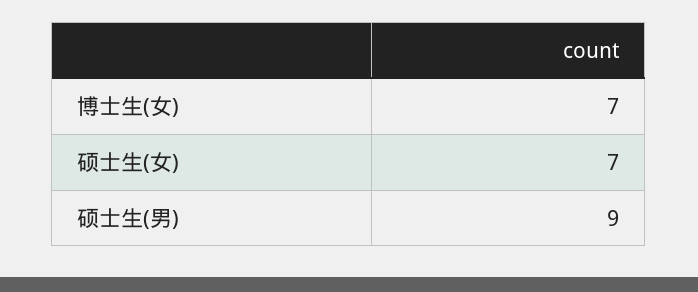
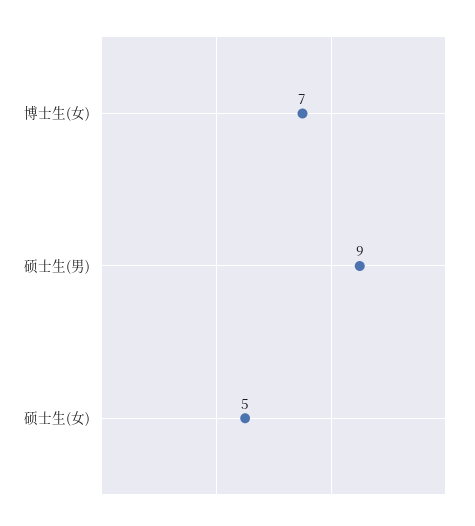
硕士生(女): 7 -> 5

